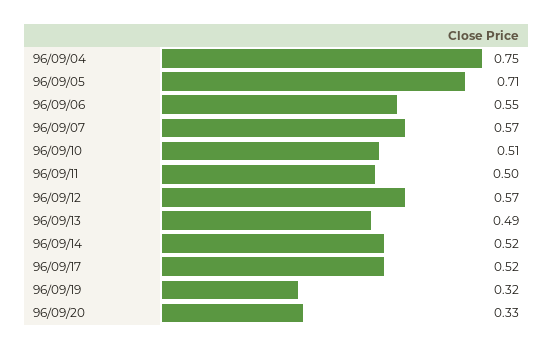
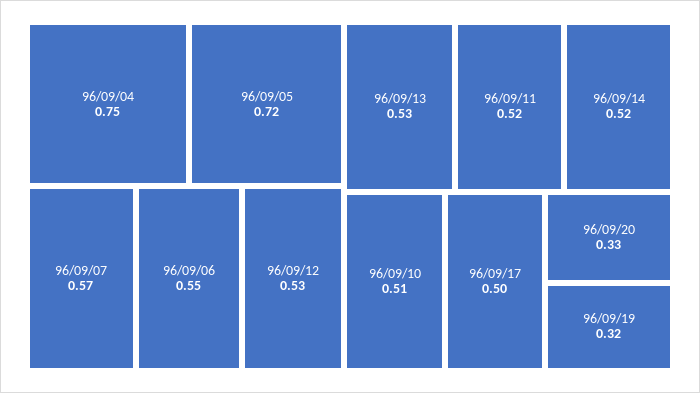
96/09/05: 0.71 -> 0.72
96/09/11: 0.5 -> 0.52
96/09/12: 0.57 -> 0.53
96/09/13: 0.49 -> 0.53
96/09/17: 0.52 -> 0.5

